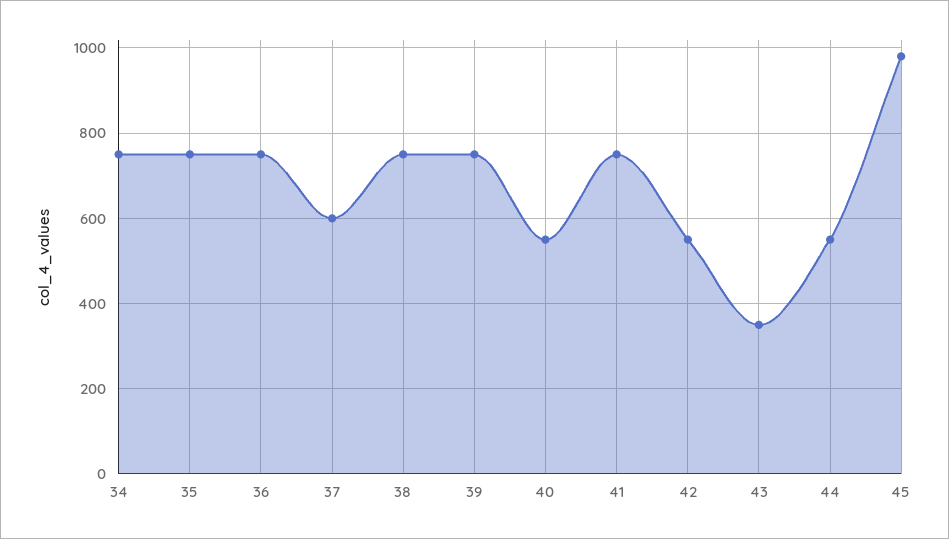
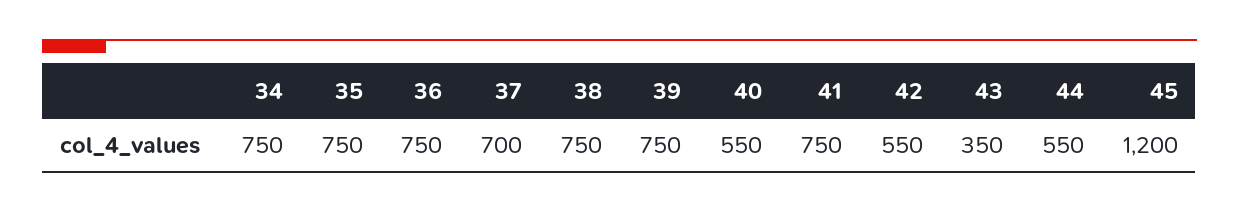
37: 600 -> 700
45: 980 -> 1200

